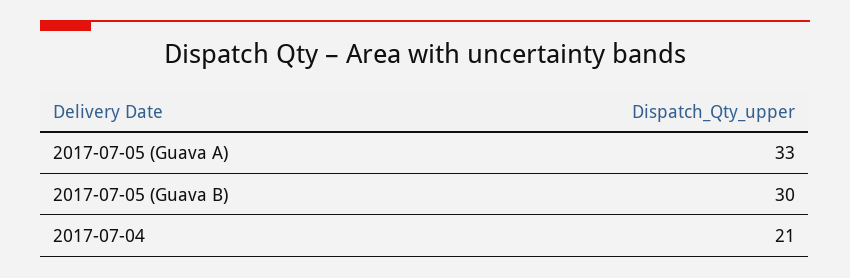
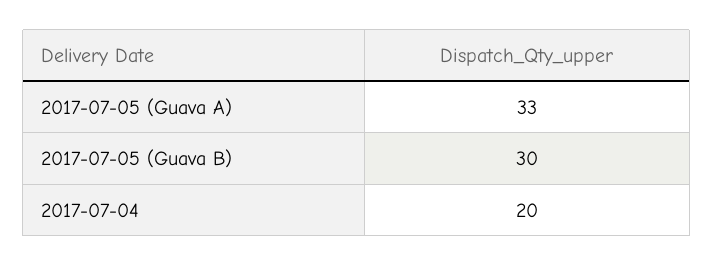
2017-07-04: 21 -> 20

